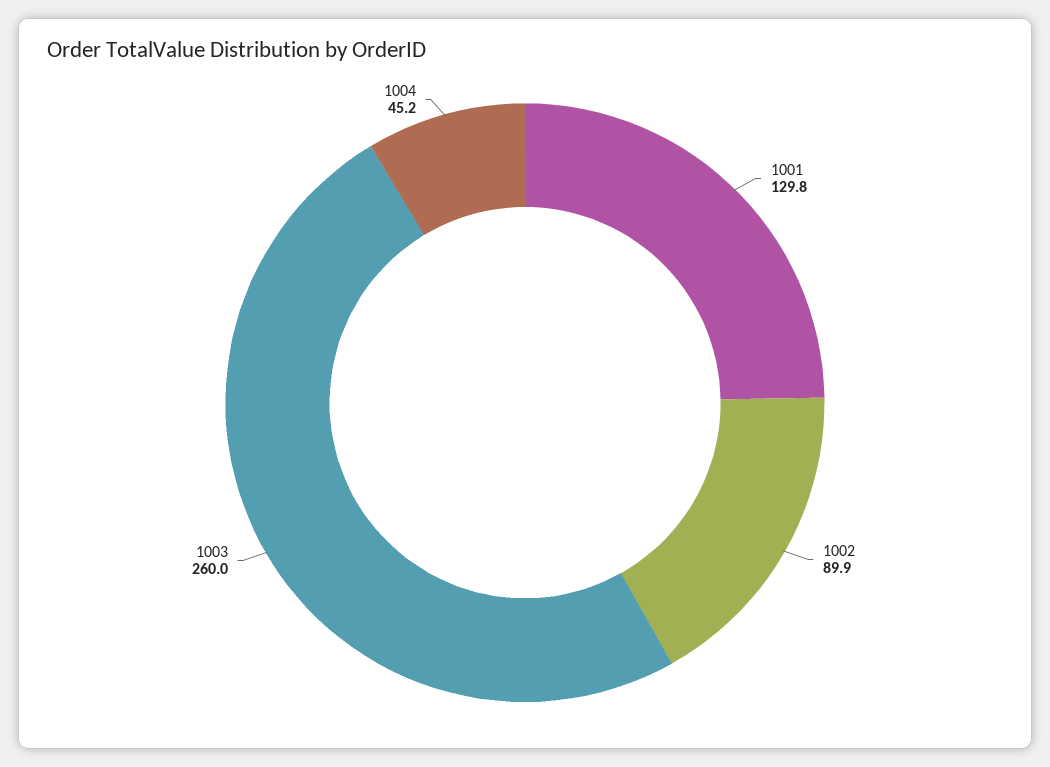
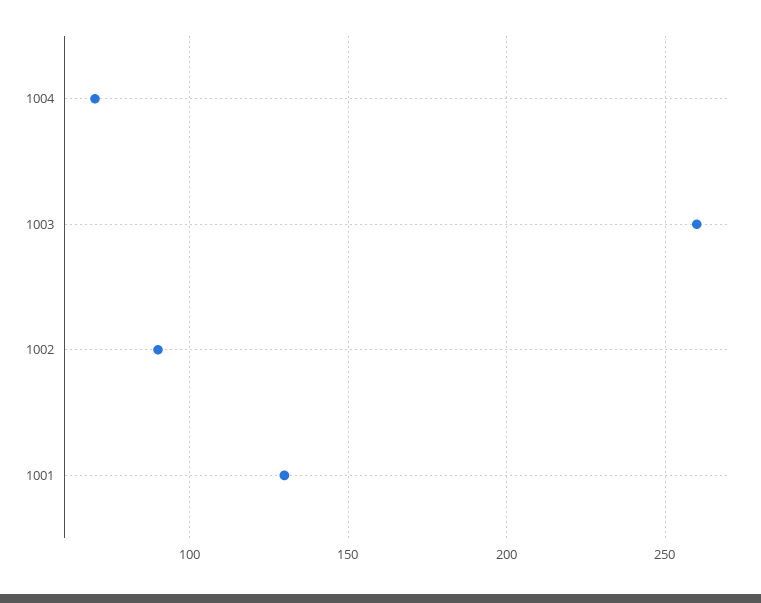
1004: 45.2 -> 70

